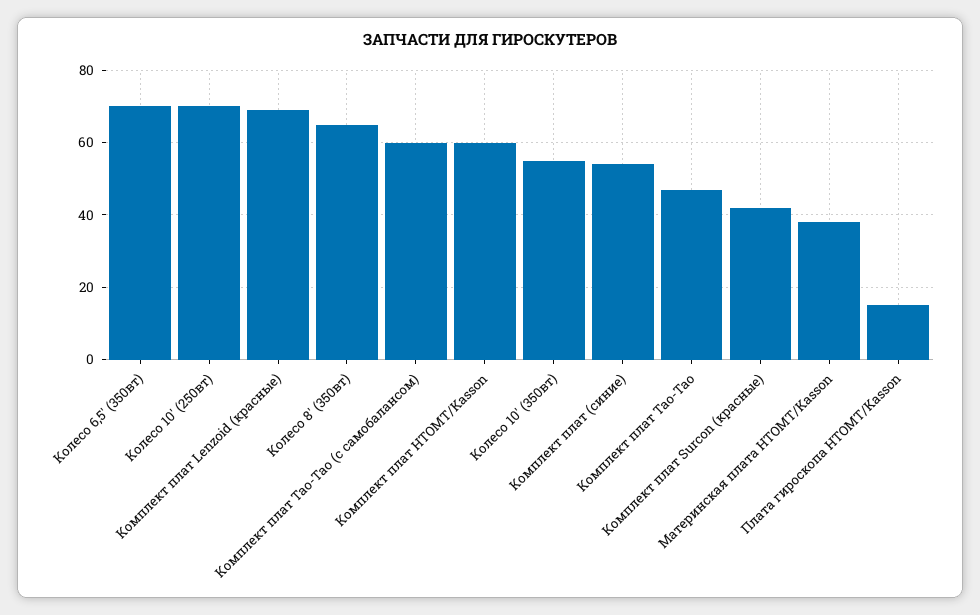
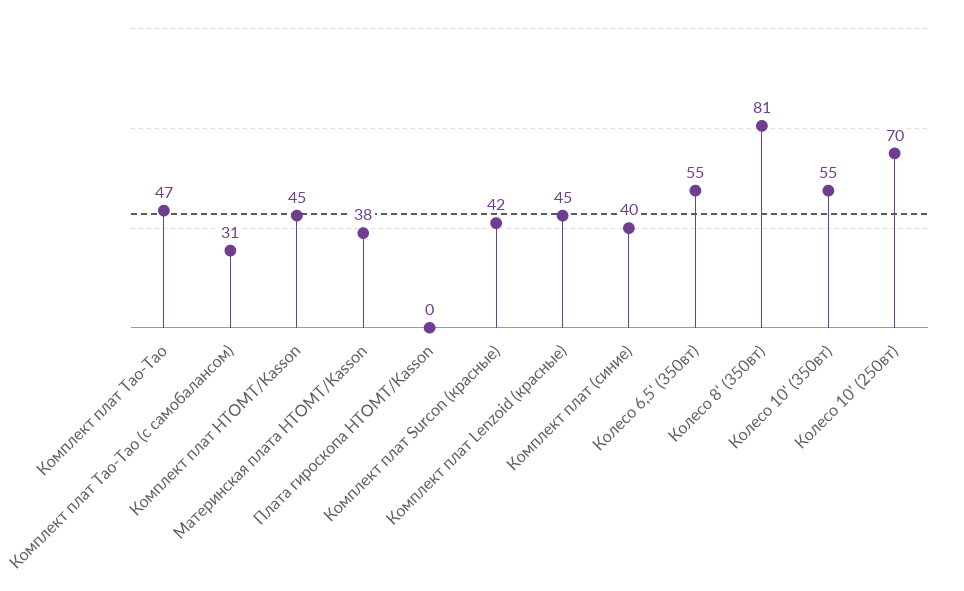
Колесо 6,5' (350вт): 70 -> 55
Комплект плат Lenzoid (красные): 70 -> 45
Колесо 8' (350вт): 65 -> 81
Комплект плат Тао-Тао (с самобалансом): 60 -> 31
Комплект плат HTOMT/Kasson: 60 -> 45
Комплект плат (синие): 55 -> 40
Плата гироскопа HTOMT/Kasson: 15 -> 0

